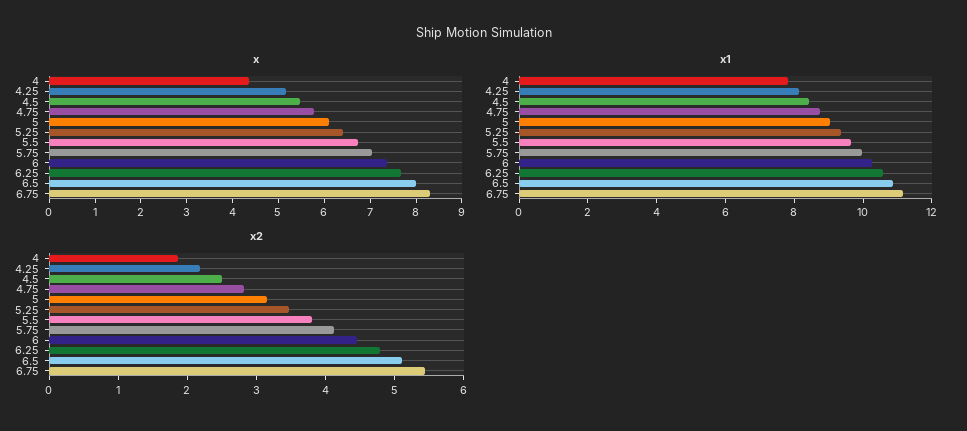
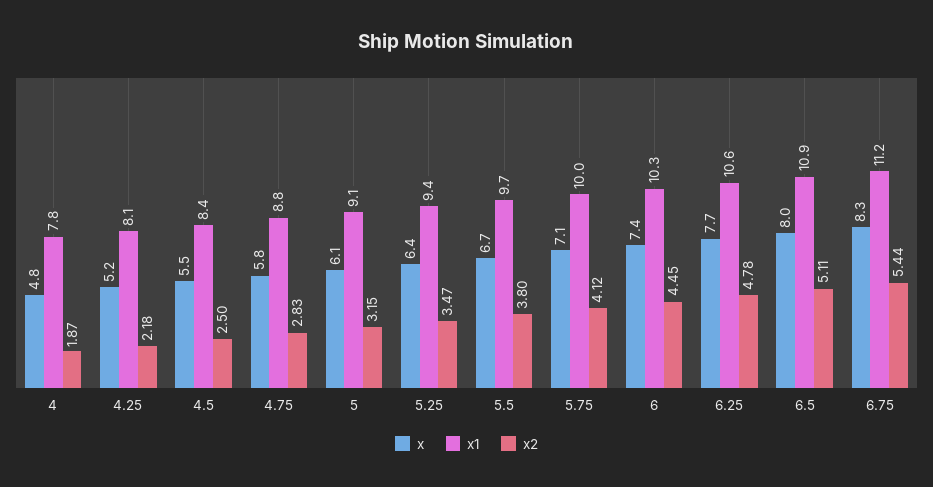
x, 4: 4.4 -> 4.8

